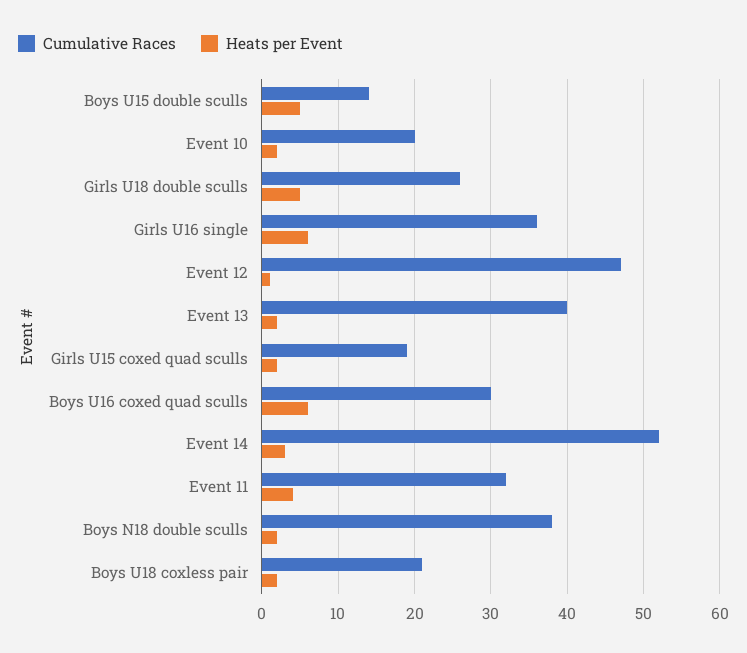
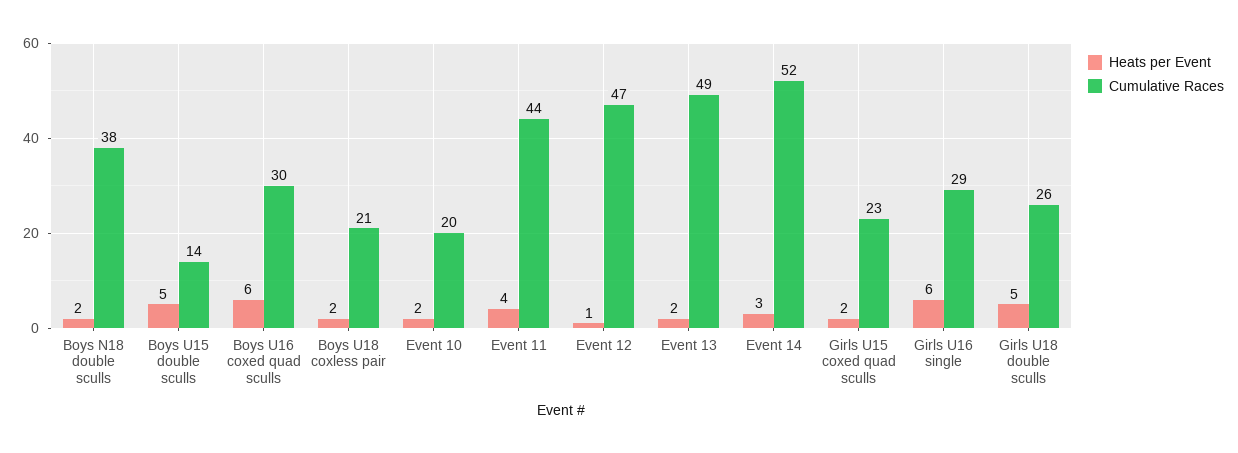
Cumulative Races, Girls U16 single: 36 -> 29
Cumulative Races, Event 13: 40 -> 49
Cumulative Races, Girls U15 coxed quad sculls: 19 -> 23
Cumulative Races, Event 11: 32 -> 44

